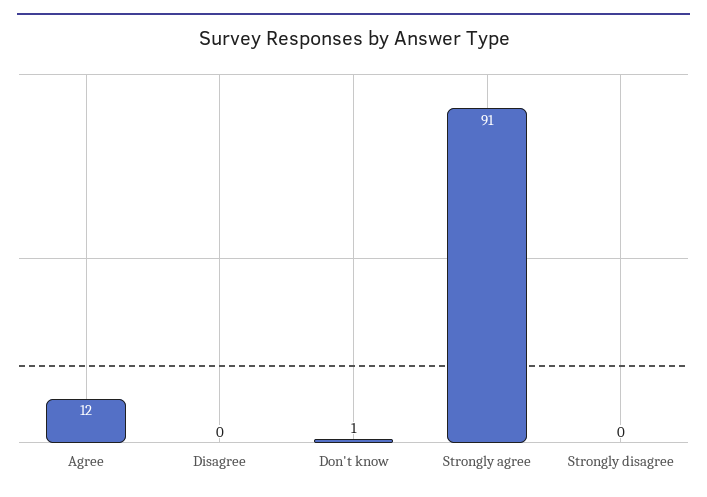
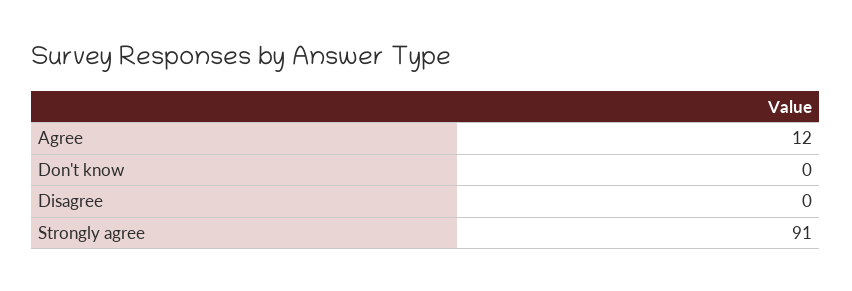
Don't know: 1 -> 0
Strongly disagree: 0 -> none

